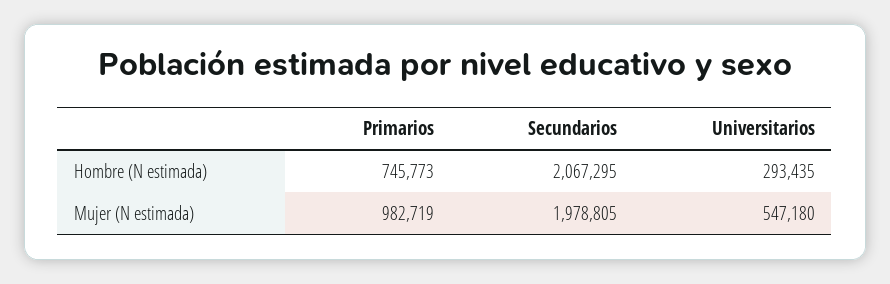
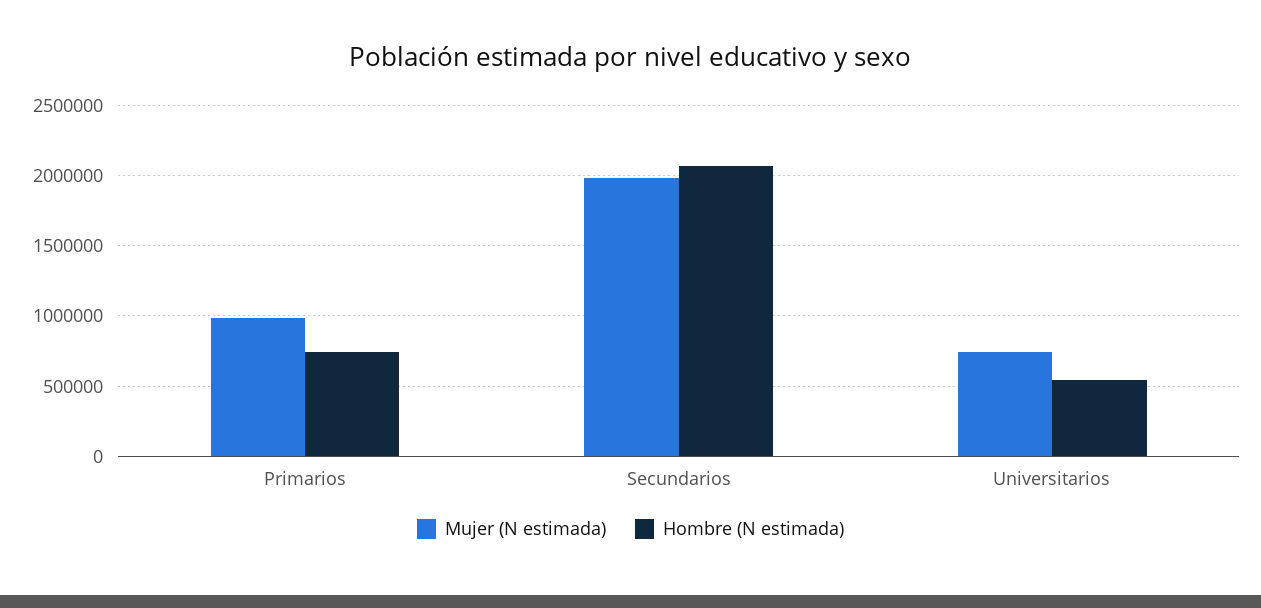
Hombre (N estimada), Universitarios: 293435 -> 550000
Mujer (N estimada), Universitarios: 547180 -> 750000

